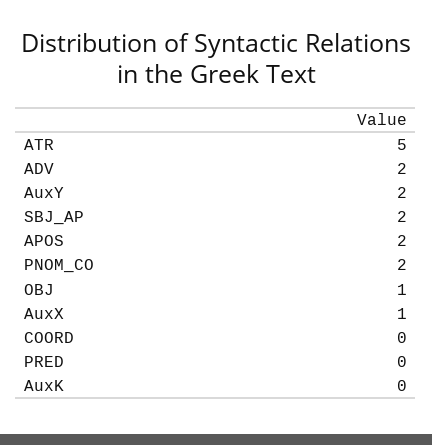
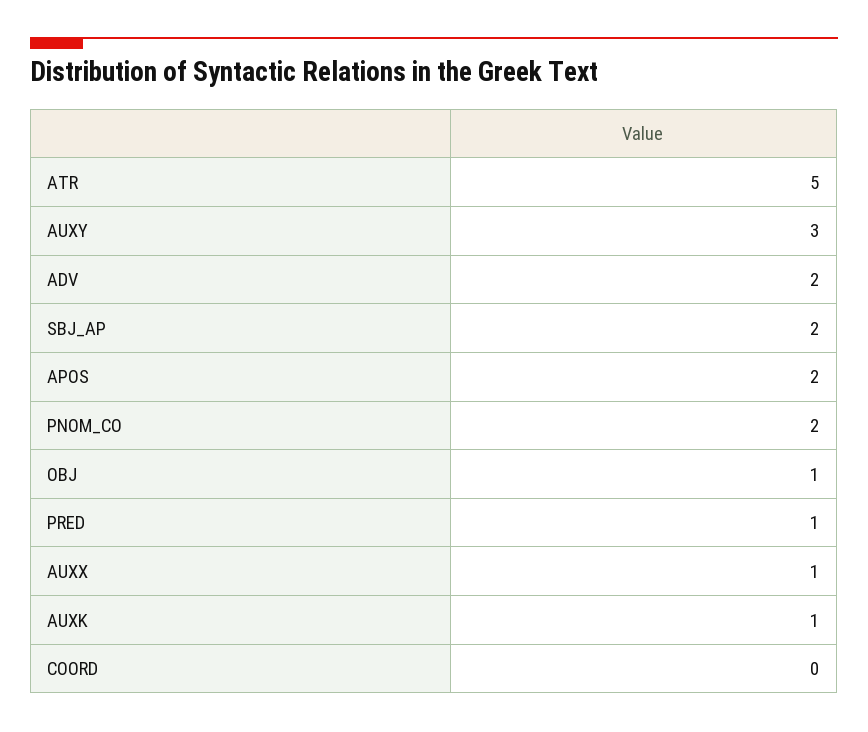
AuxY: 2 -> 3
PRED: 0 -> 1
AuxK: 0 -> 1

